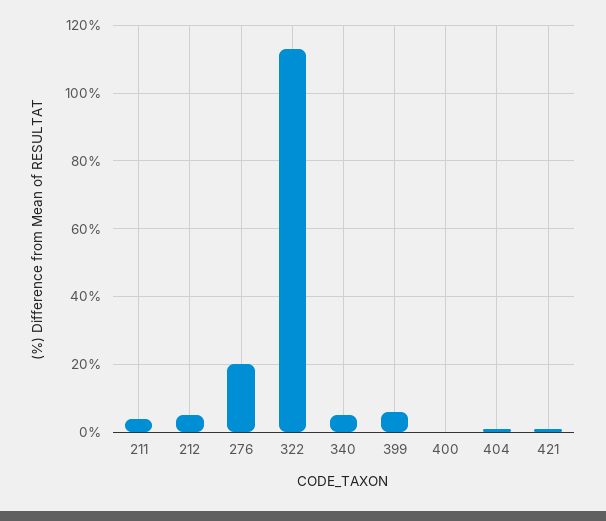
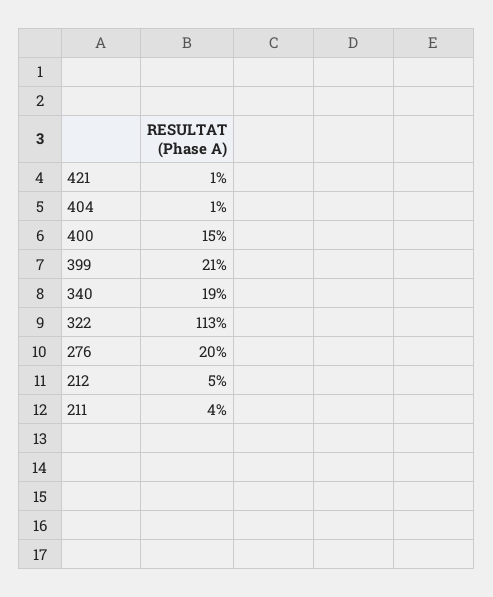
340: 5 -> 19
399: 5 -> 21
400: 0 -> 15

